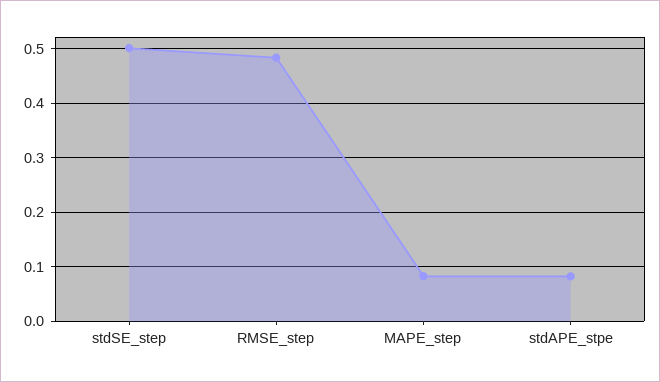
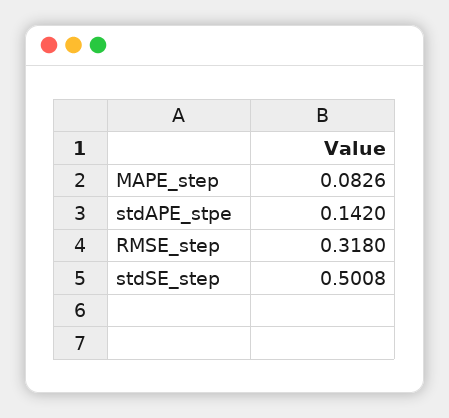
RMSE_step: 0.48 -> 0.318
stdAPE_stpe: 0.08 -> 0.142

